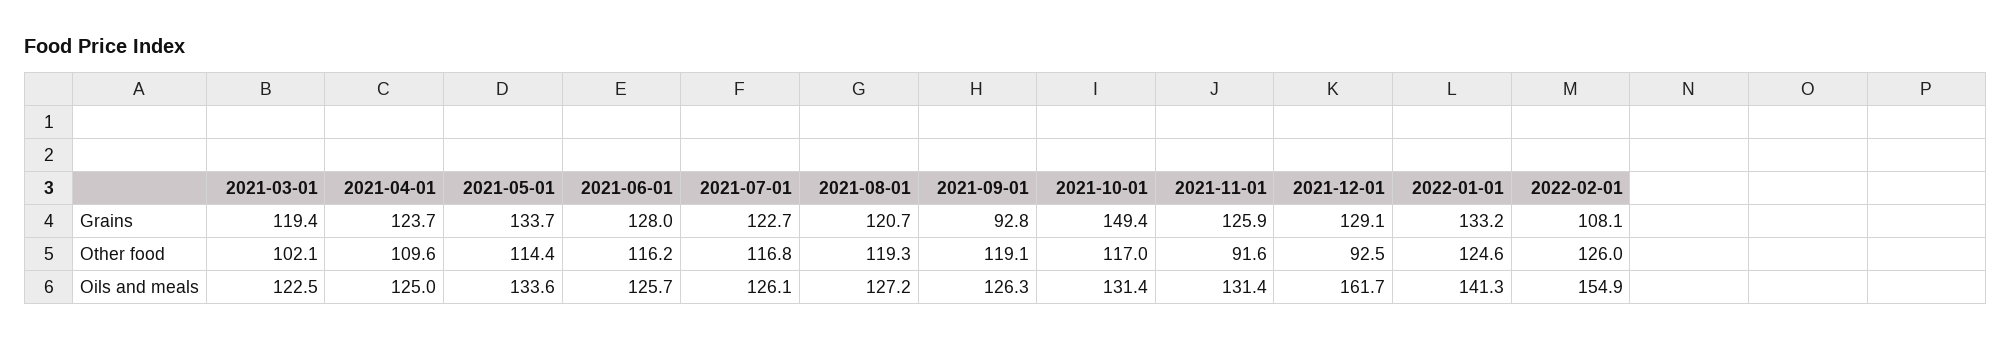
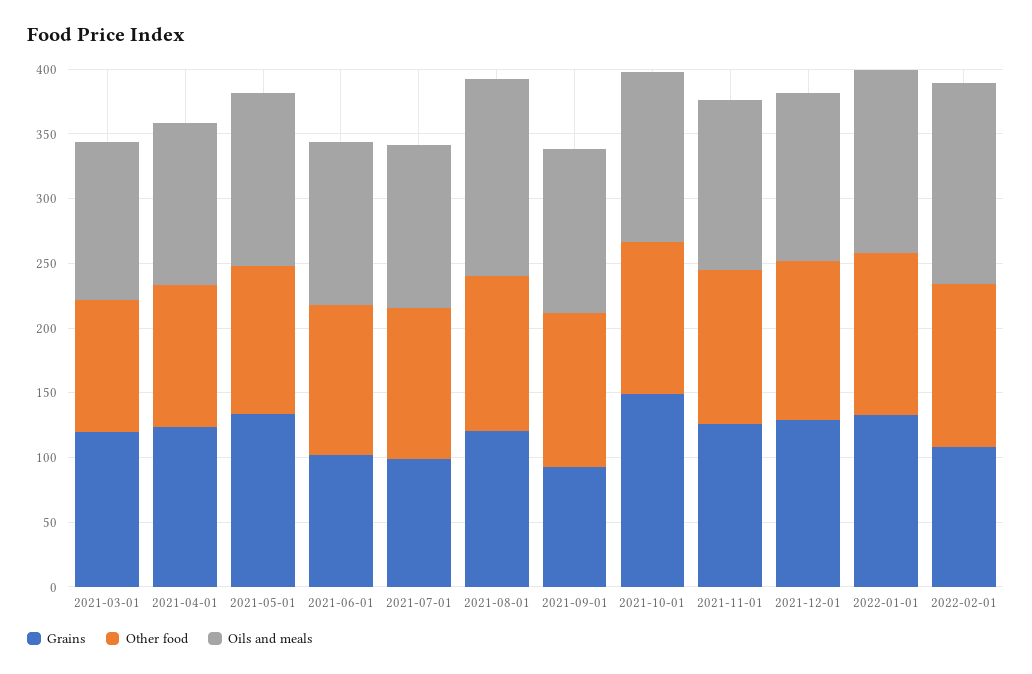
Grains, 2021-06-01: 128 -> 100
Grains, 2021-07-01: 122.7 -> 100
Other food, 2021-11-01: 91.6 -> 120
Other food, 2021-12-01: 92.5 -> 120
Oils and meals, 2021-08-01: 127.2 -> 150
Oils and meals, 2021-12-01: 161.7 -> 130

